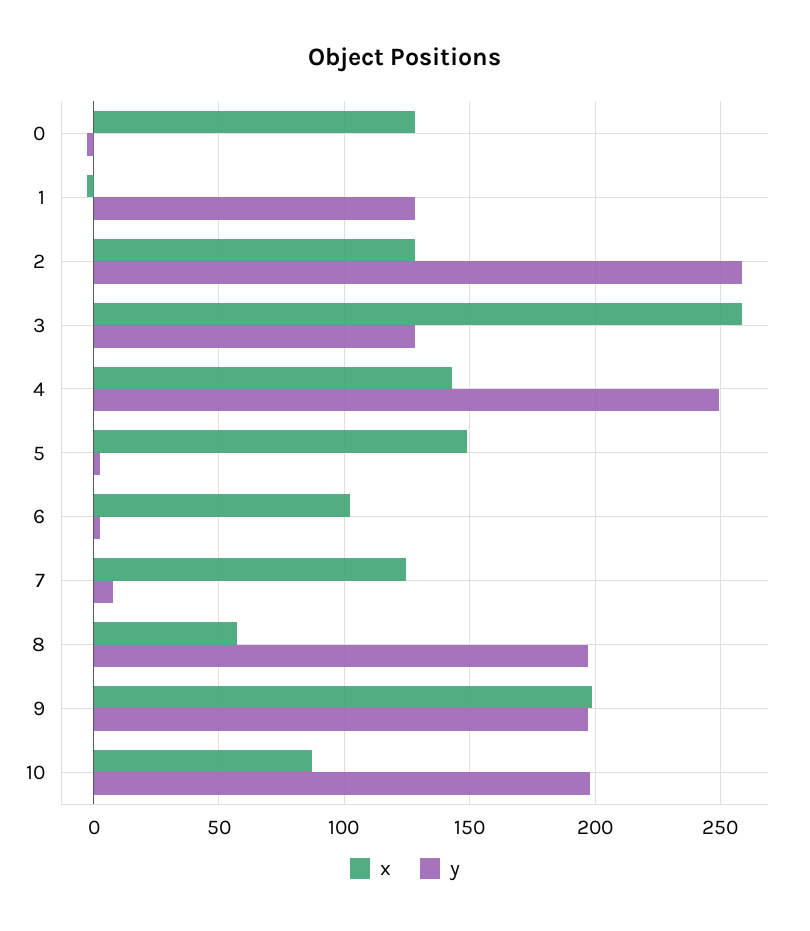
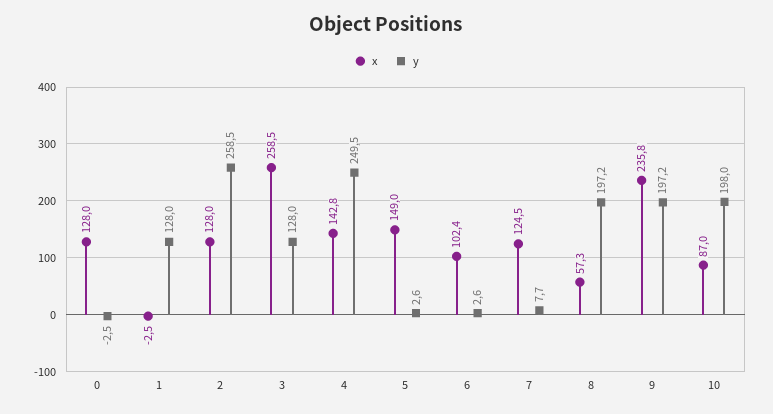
x, 9: 200 -> 235.8

